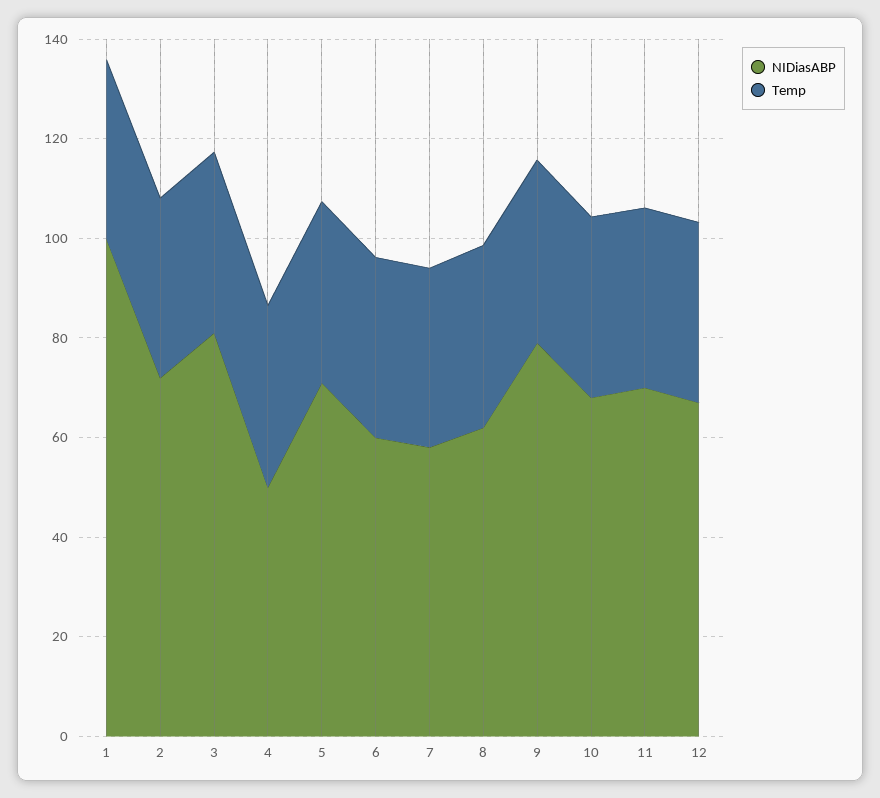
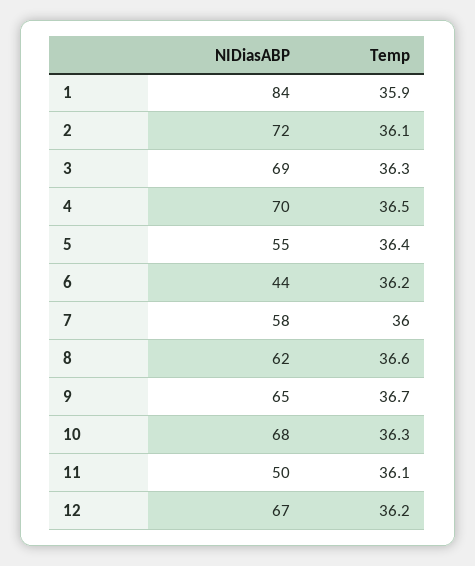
NIDiasABP, 1: 100 -> 84
NIDiasABP, 3: 80 -> 69
NIDiasABP, 4: 50 -> 70
NIDiasABP, 5: 70 -> 55
NIDiasABP, 6: 60 -> 44
NIDiasABP, 9: 80 -> 65
NIDiasABP, 11: 70 -> 50

